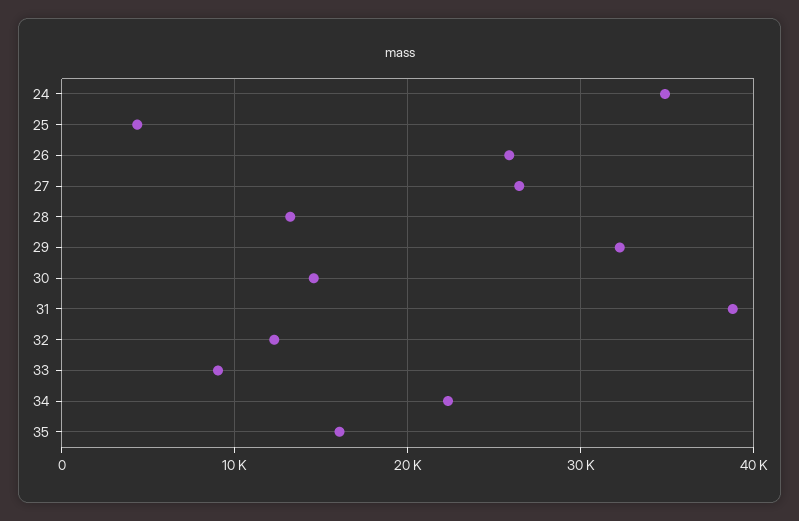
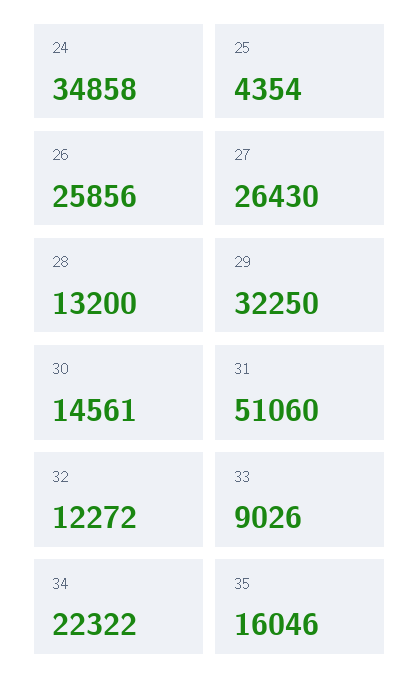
31: 39000 -> 51060

